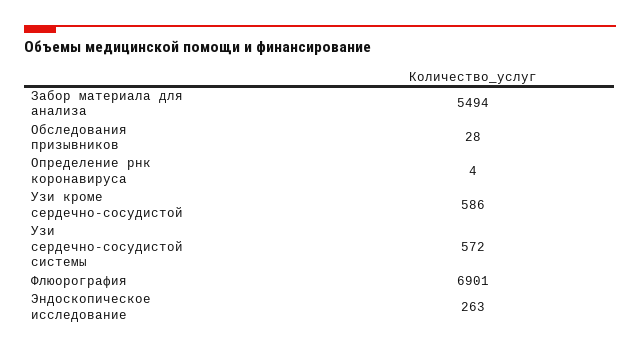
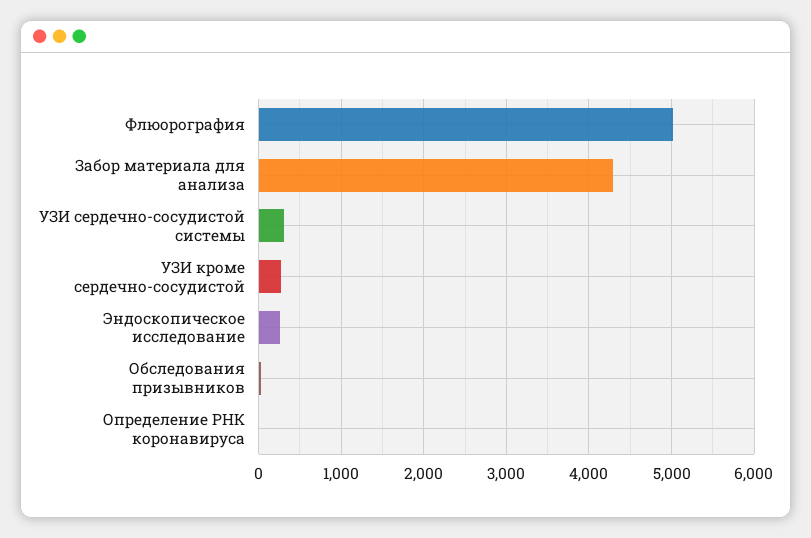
Забор материала для анализа: 5494 -> 4300
Узи кроме сердечно-сосудистой: 586 -> 300
Узи сердечно-сосудистой системы: 572 -> 300
Флюорография: 6901 -> 5000

